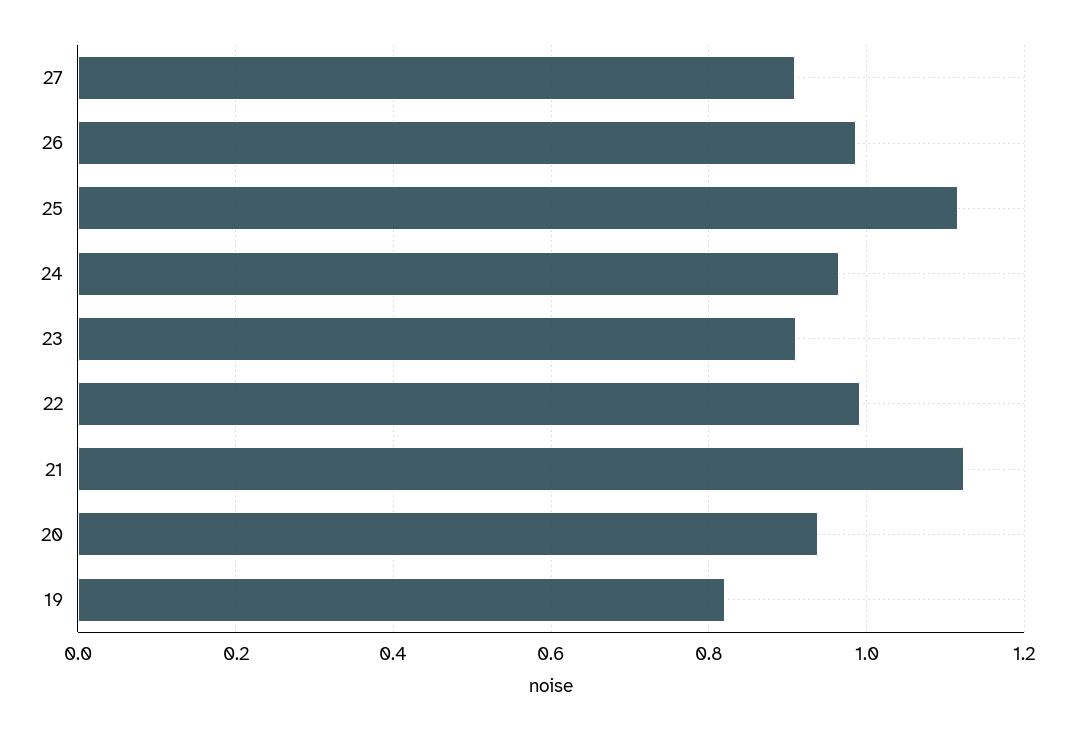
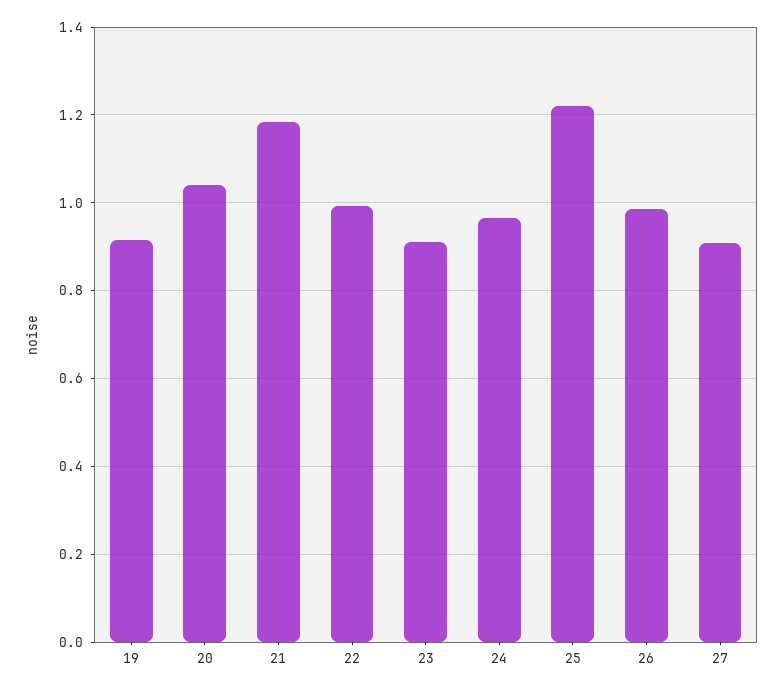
25: 1.12 -> 1.22
21: 1.12 -> 1.18
20: 0.94 -> 1.04
19: 0.82 -> 0.92

